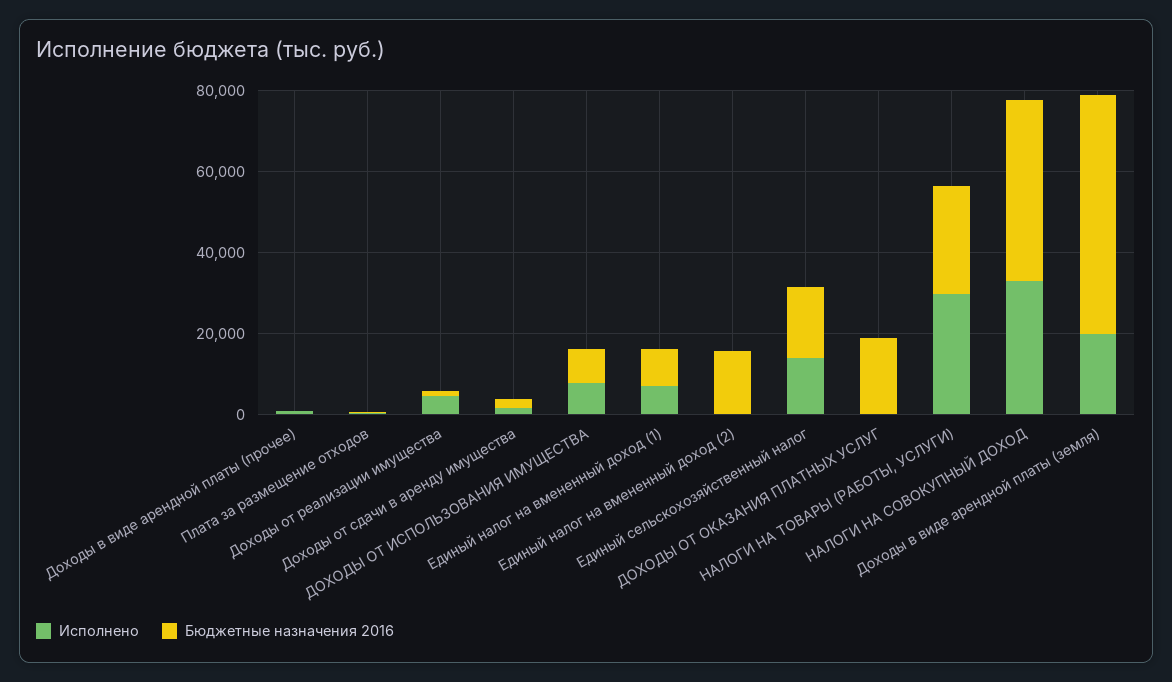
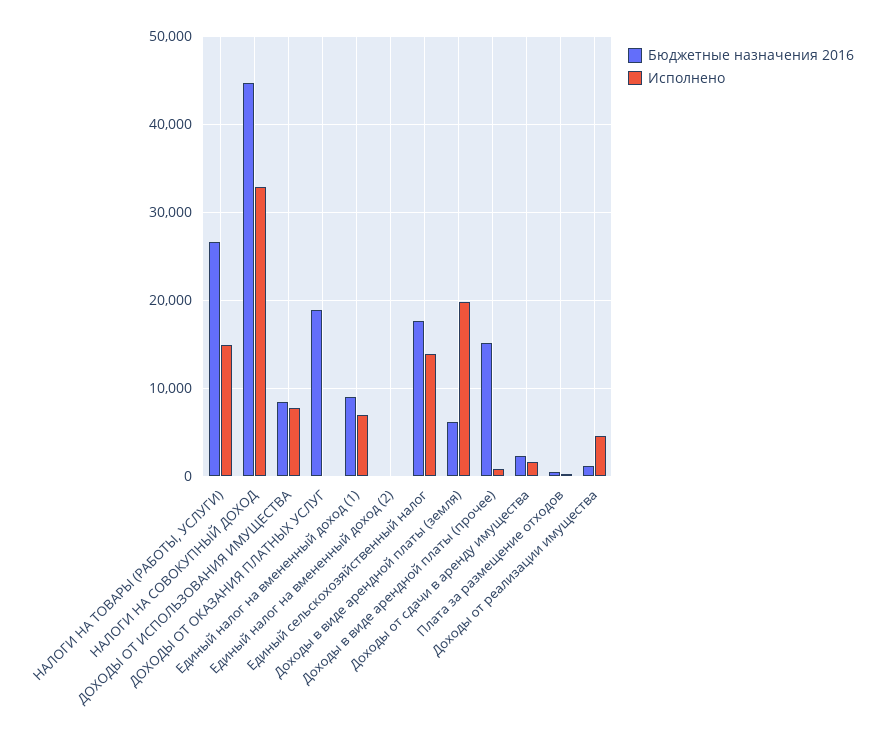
Бюджетные назначения 2016, Доходы в виде арендной платы (прочее): 0 -> 15000
Бюджетные назначения 2016, Единый налог на вмененный доход (2): 15000 -> 0
Исполнено, НАЛОГИ НА ТОВАРЫ (РАБОТЫ, УСЛУГИ): 30000 -> 15000
Бюджетные назначения 2016, Доходы в виде арендной платы (земля): 60000 -> 6000

